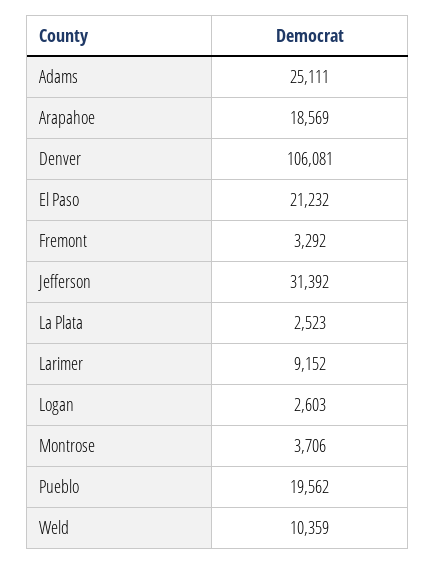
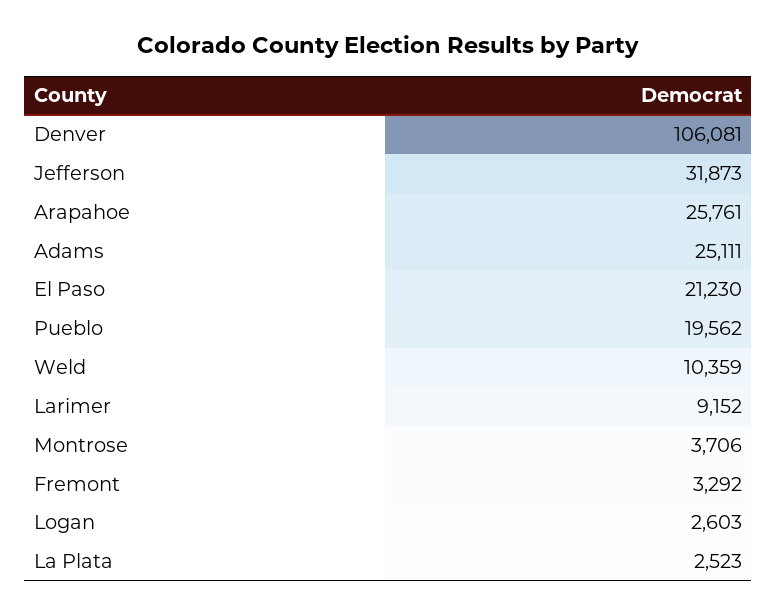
Arapahoe: 18569 -> 25761
El Paso: 21232 -> 21230
Jefferson: 31392 -> 31873

